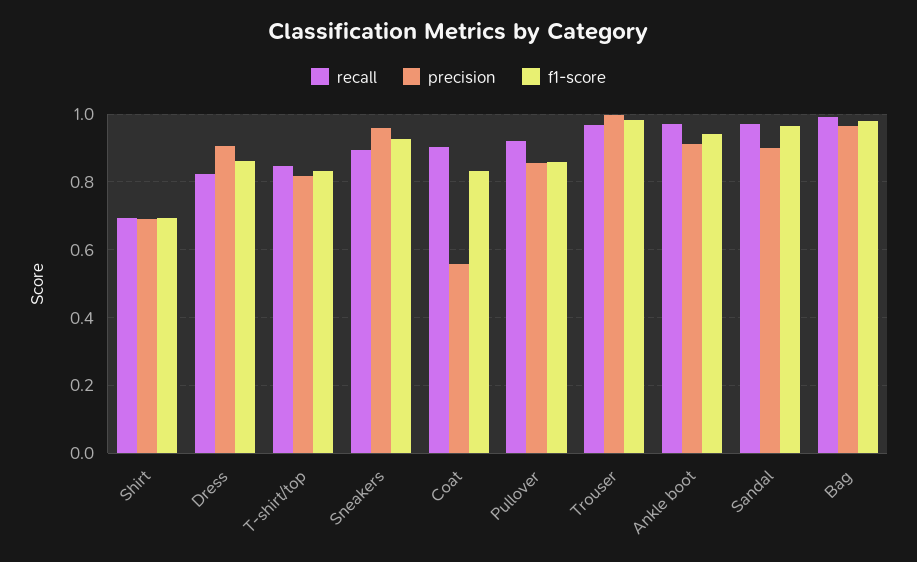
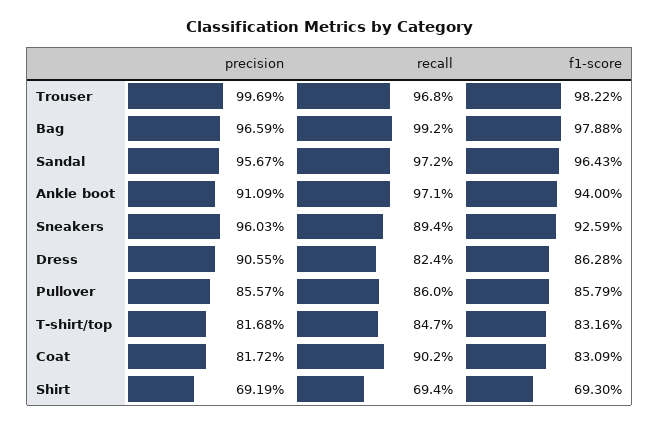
precision, Coat: 0.56 -> 0.8172
recall, Pullover: 0.92 -> 0.86
precision, Sandal: 0.9 -> 0.9567

